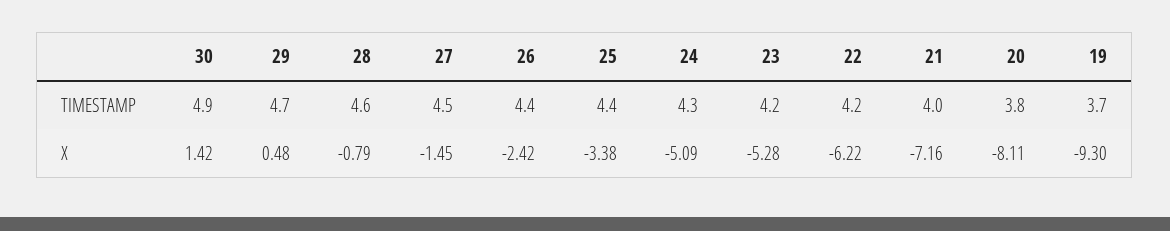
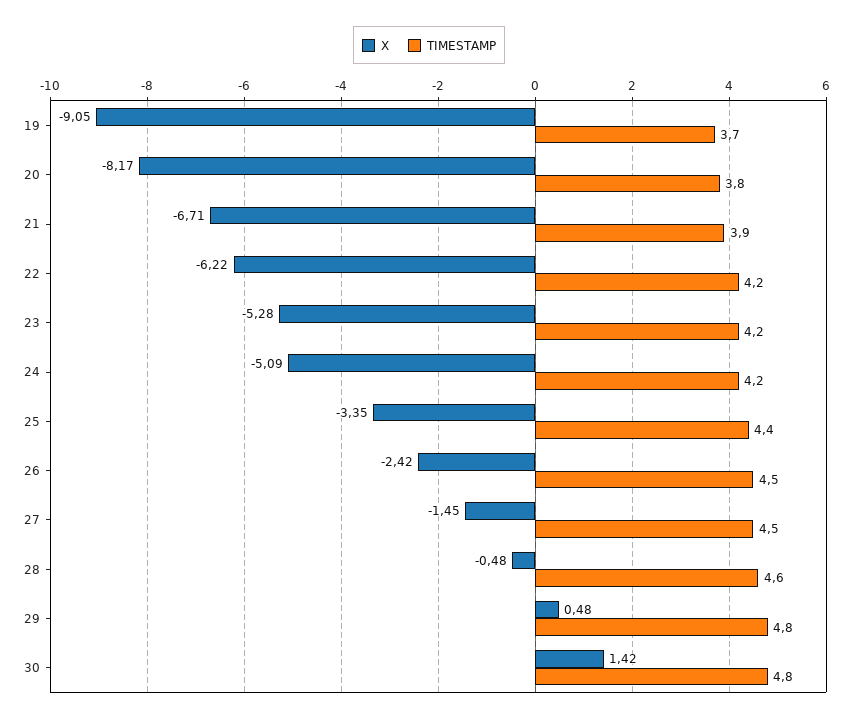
TIMESTAMP, 30: 4.9 -> 4.8
TIMESTAMP, 29: 4.7 -> 4.8
TIMESTAMP, 26: 4.4 -> 4.5
TIMESTAMP, 24: 4.3 -> 4.2
TIMESTAMP, 21: 4 -> 3.9
X, 28: -0.79 -> -0.48
X, 25: -3.38 -> -3.35
X, 21: -7.16 -> -6.71
X, 20: -8.11 -> -8.17
X, 19: -9.3 -> -9.05

